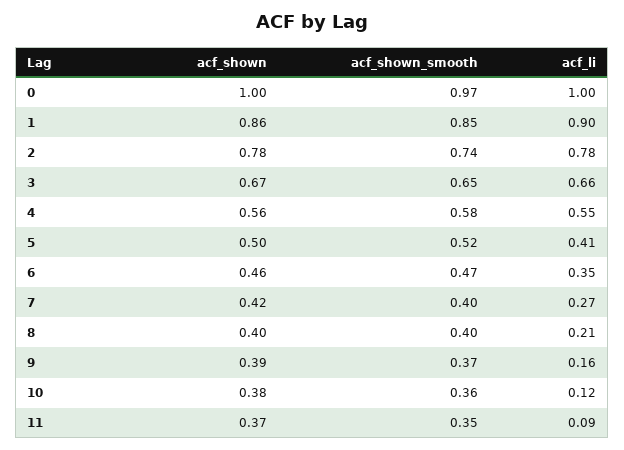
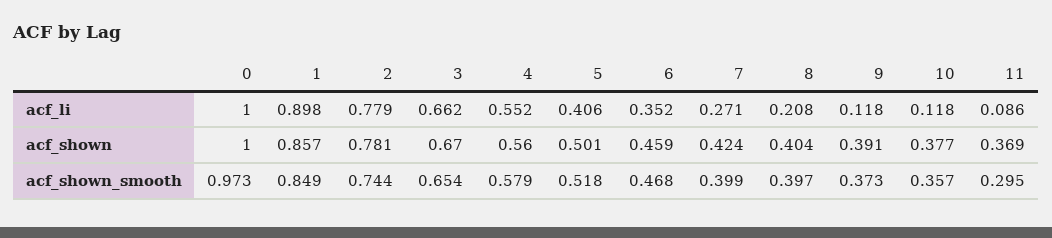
acf_li, 9: 0.16 -> 0.118
acf_shown_smooth, 11: 0.35 -> 0.295

